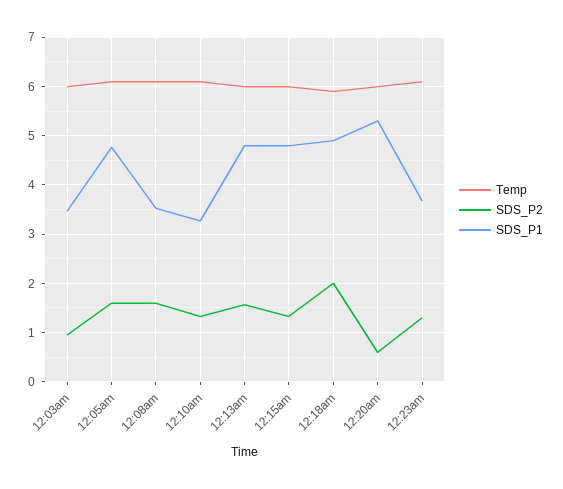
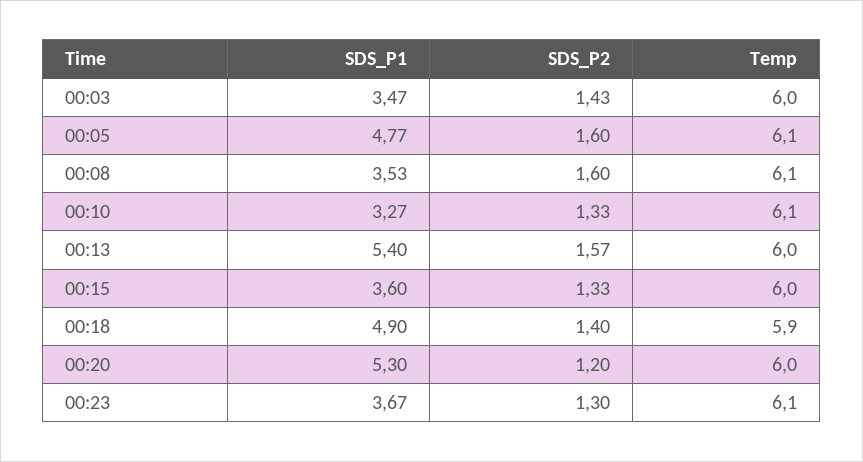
SDS_P2, 12:03am: 1 -> 1.43
SDS_P1, 12:13am: 4.8 -> 5.4
SDS_P1, 12:15am: 4.8 -> 3.6
SDS_P2, 12:18am: 2 -> 1.4
SDS_P2, 12:20am: 0.6 -> 1.2

